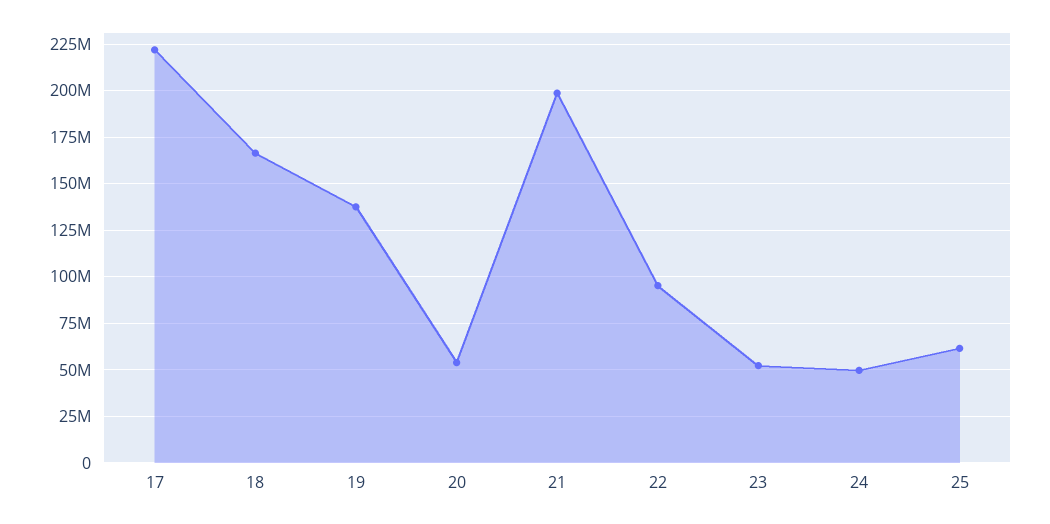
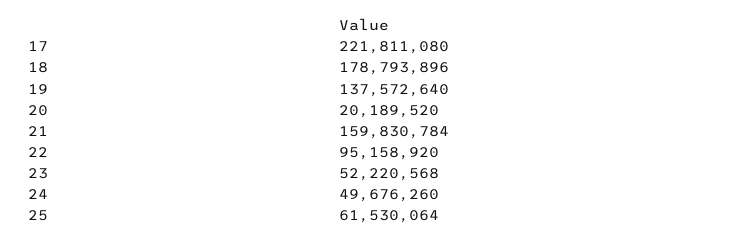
18: 165000000 -> 178793896
20: 55000000 -> 20189520
21: 200000000 -> 159830784

